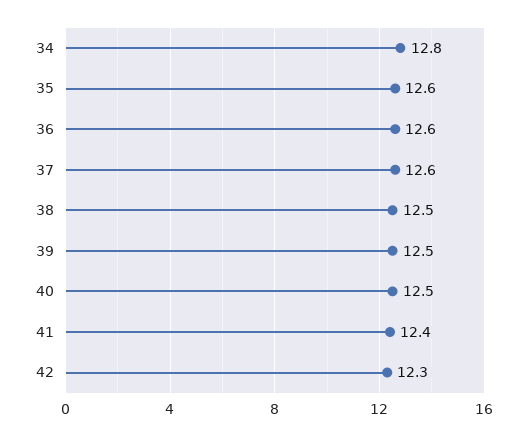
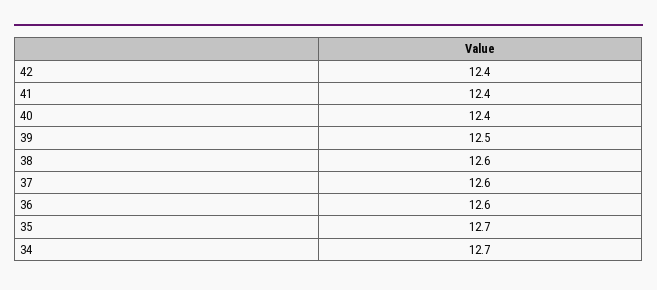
34: 12.8 -> 12.7
35: 12.6 -> 12.7
38: 12.5 -> 12.6
40: 12.5 -> 12.4
42: 12.3 -> 12.4

